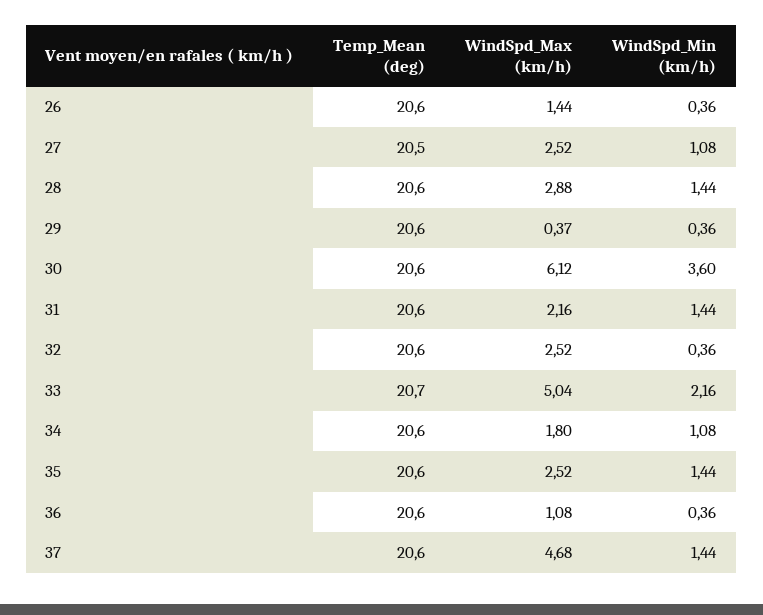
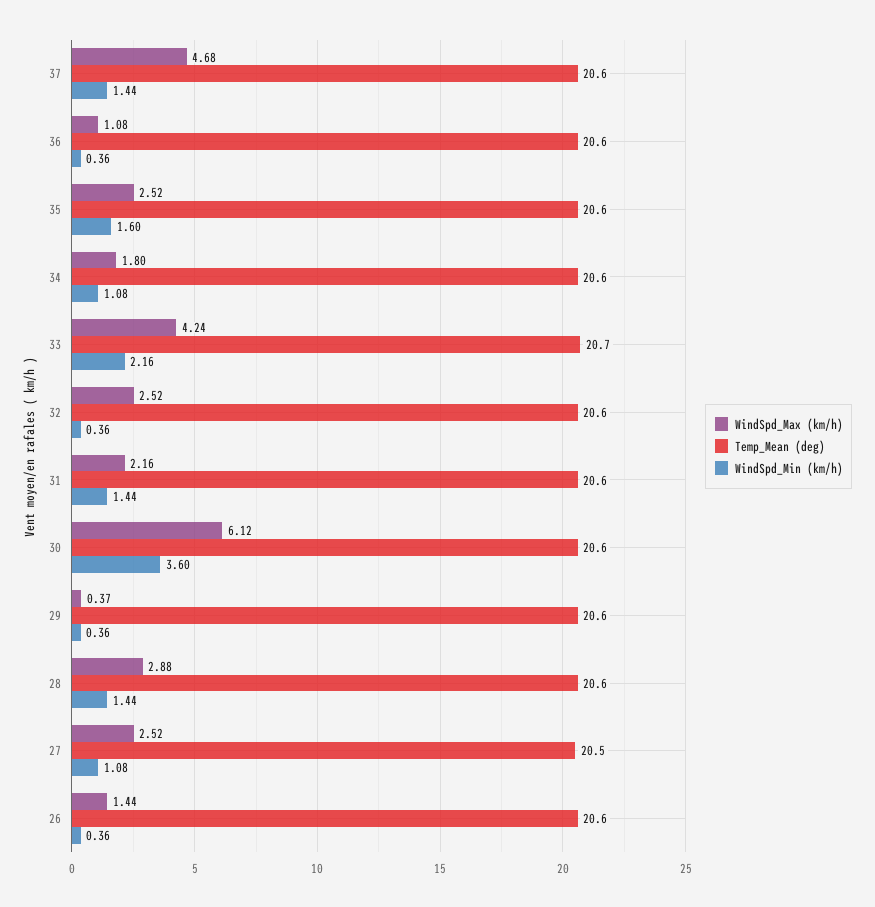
WindSpd_Max (km/h), 33: 5.04 -> 4.24
WindSpd_Min (km/h), 35: 1.44 -> 1.6

